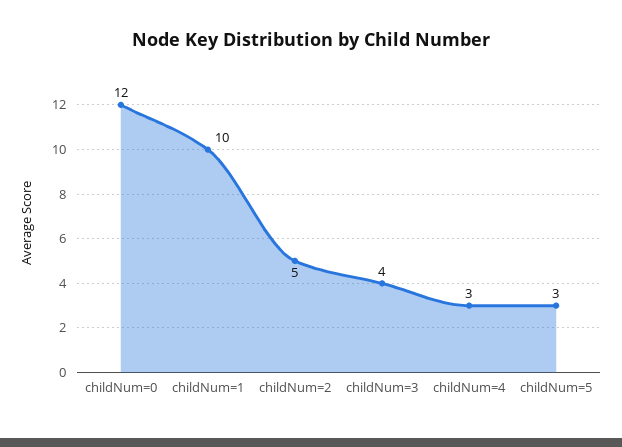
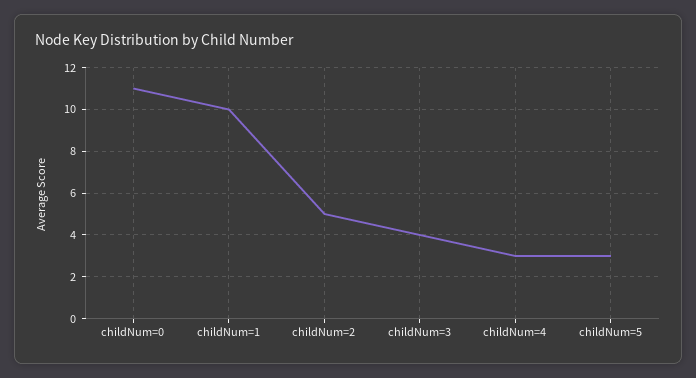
childNum=0: 12 -> 11

